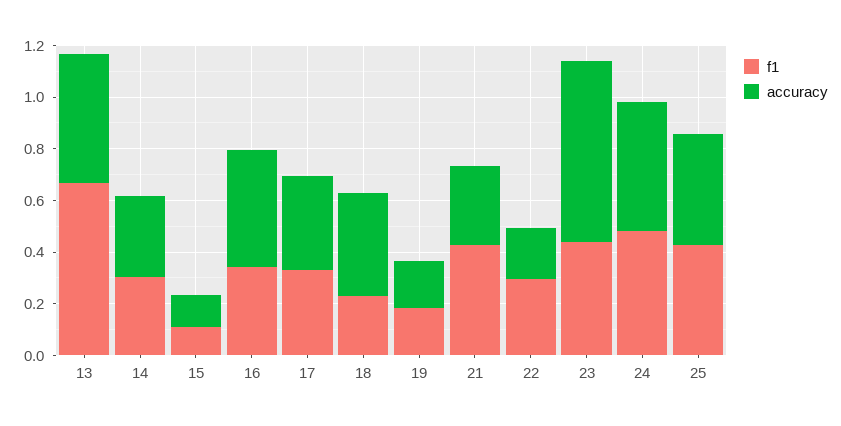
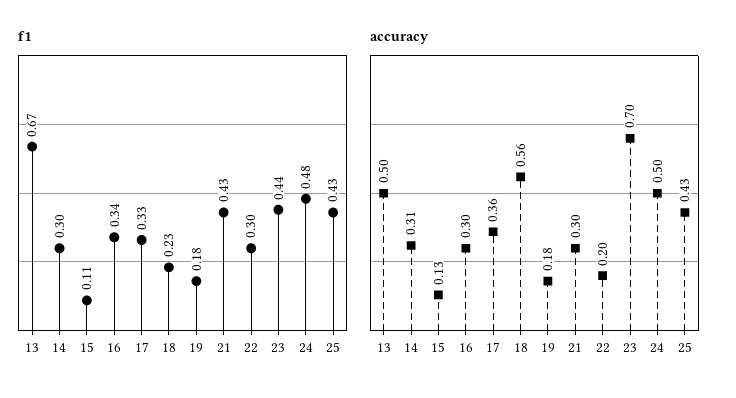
accuracy, 16: 0.45 -> 0.3
accuracy, 18: 0.4 -> 0.56

